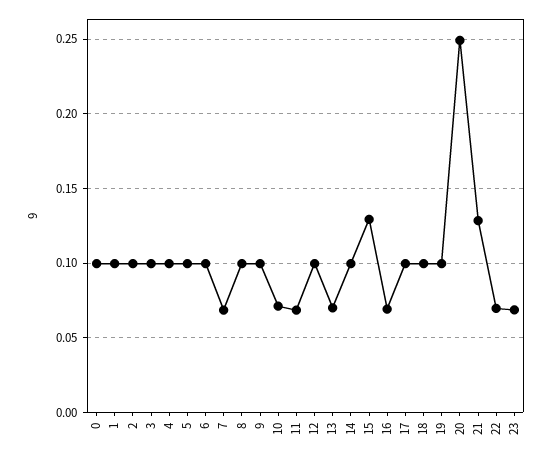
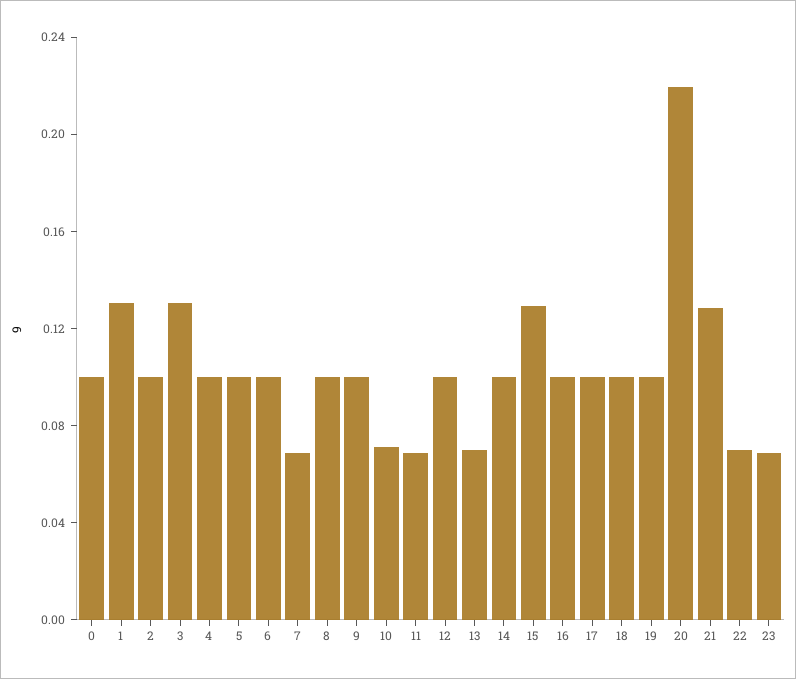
1: 0.1 -> 0.13
3: 0.1 -> 0.13
16: 0.07 -> 0.1
20: 0.25 -> 0.22

